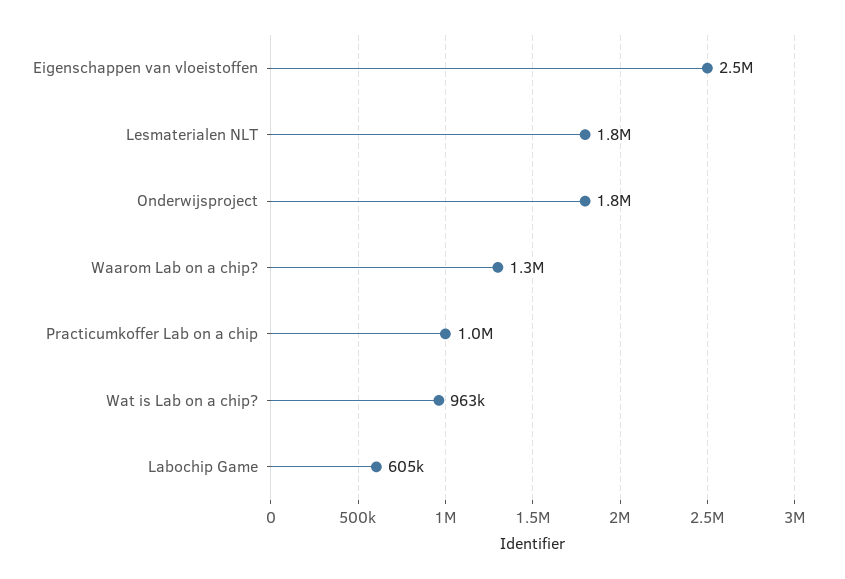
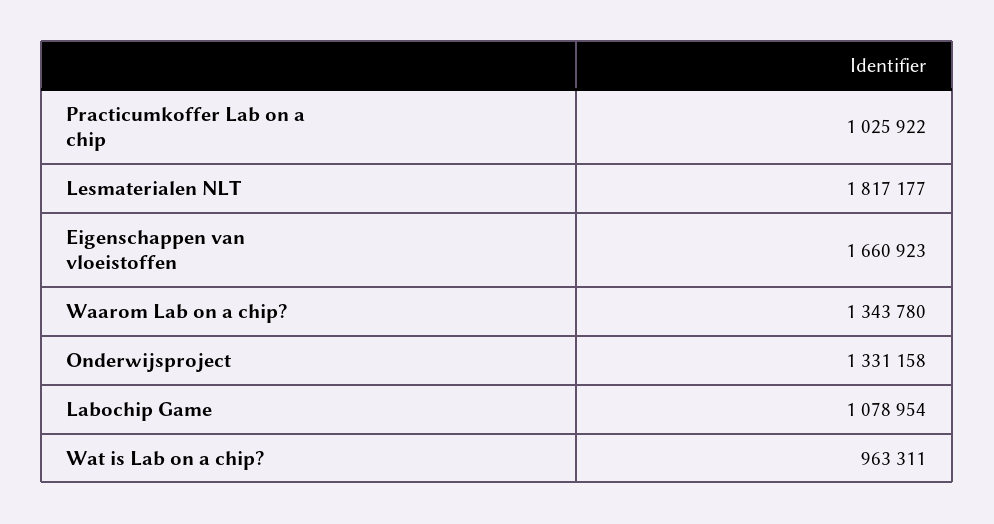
Eigenschappen van vloeistoffen: 2500000 -> 1660923
Onderwijsproject: 1800000 -> 1331158
Labochip Game: 605000 -> 1078954

